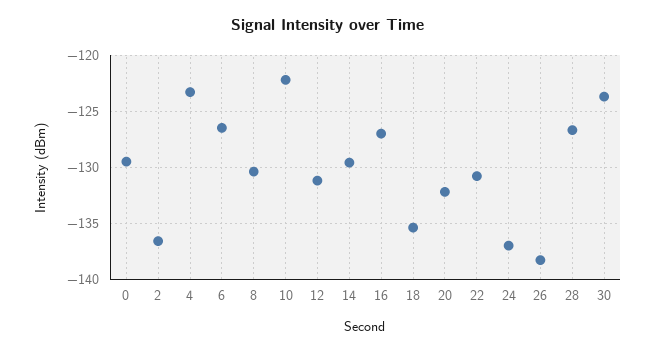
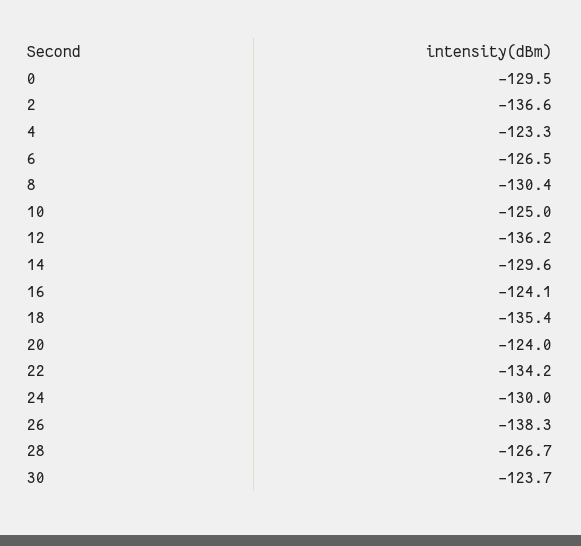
10: -122 -> -125
12: -131 -> -136.2
16: -127 -> -124.1
20: -132 -> -124
22: -131 -> -134.2
24: -137 -> -130

